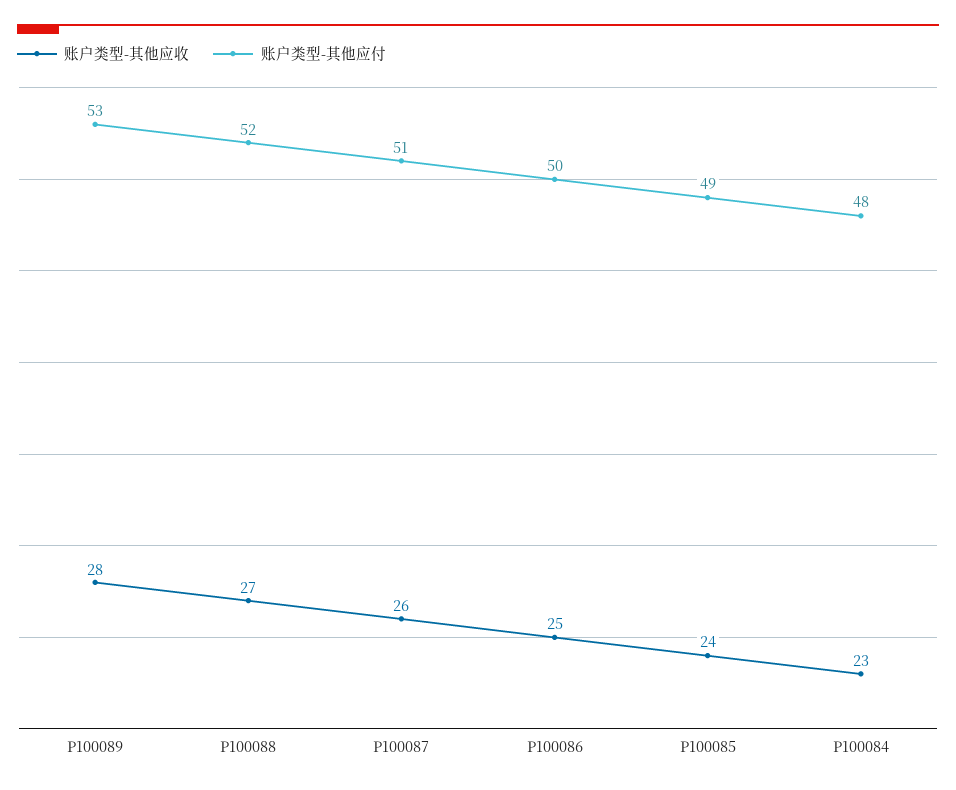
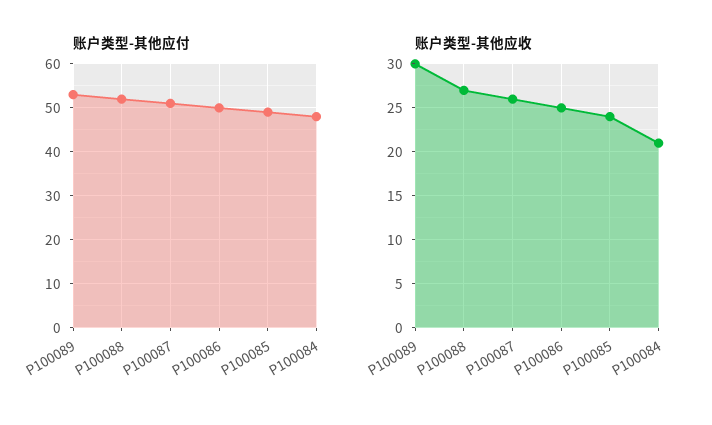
账户类型-其他应收, P100089: 28 -> 30
账户类型-其他应收, P100084: 23 -> 21

